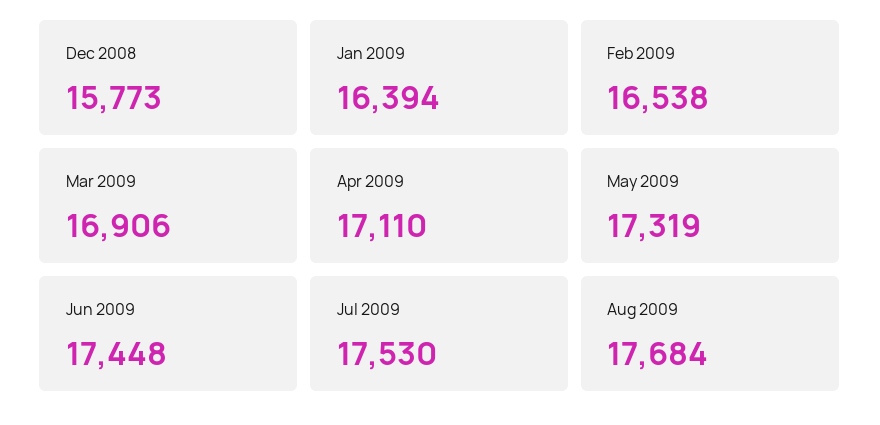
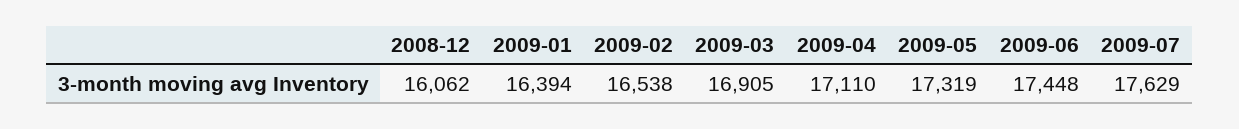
Dec 2008: 15773 -> 16062
Mar 2009: 16906 -> 16905
Jul 2009: 17530 -> 17629
Aug 2009: 17684 -> none

